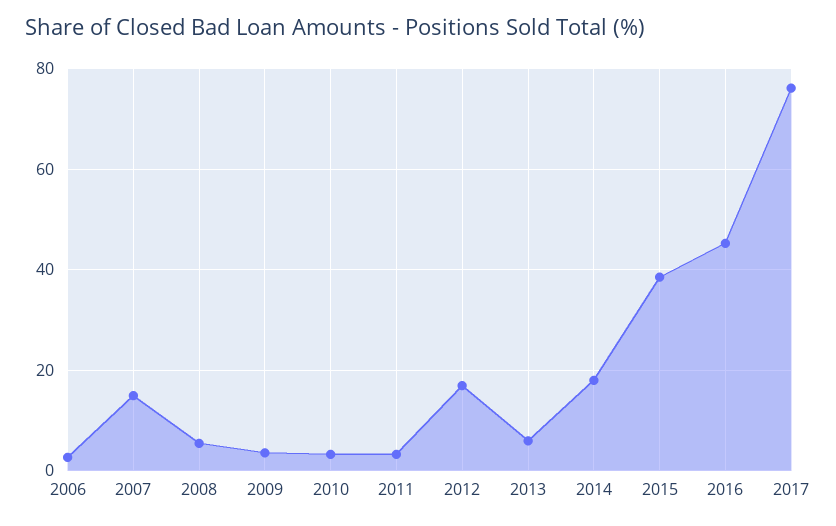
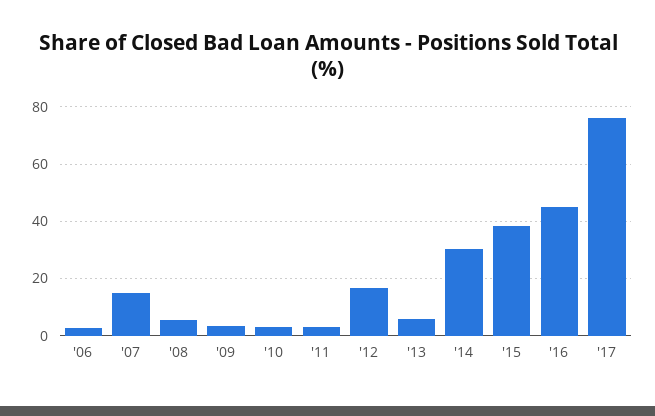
2014: 18 -> 30

